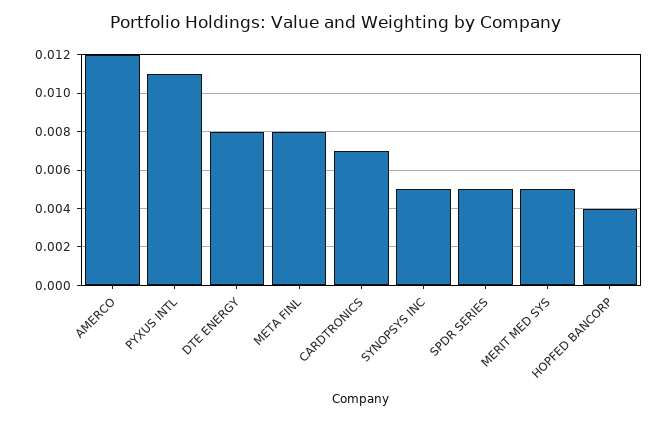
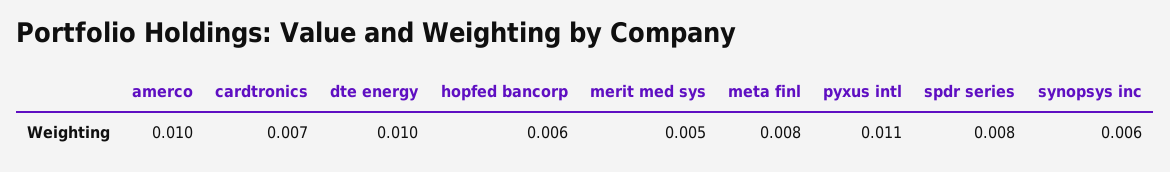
AMERCO: 0.012 -> 0.01
DTE ENERGY: 0.008 -> 0.01
SYNOPSYS INC: 0.005 -> 0.006
SPDR SERIES: 0.005 -> 0.008
HOPFED BANCORP: 0.004 -> 0.006

